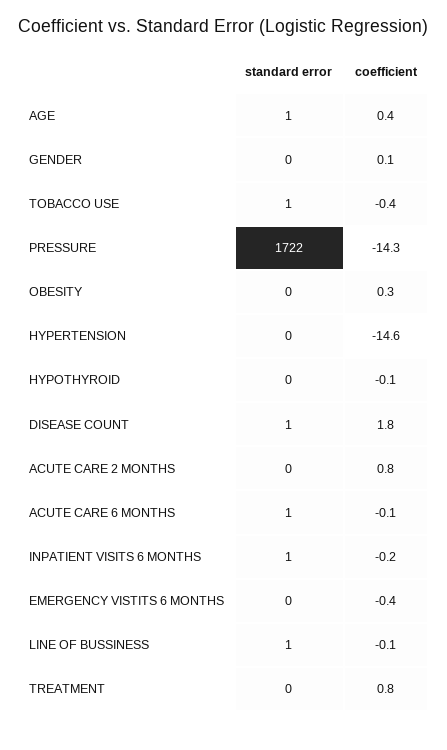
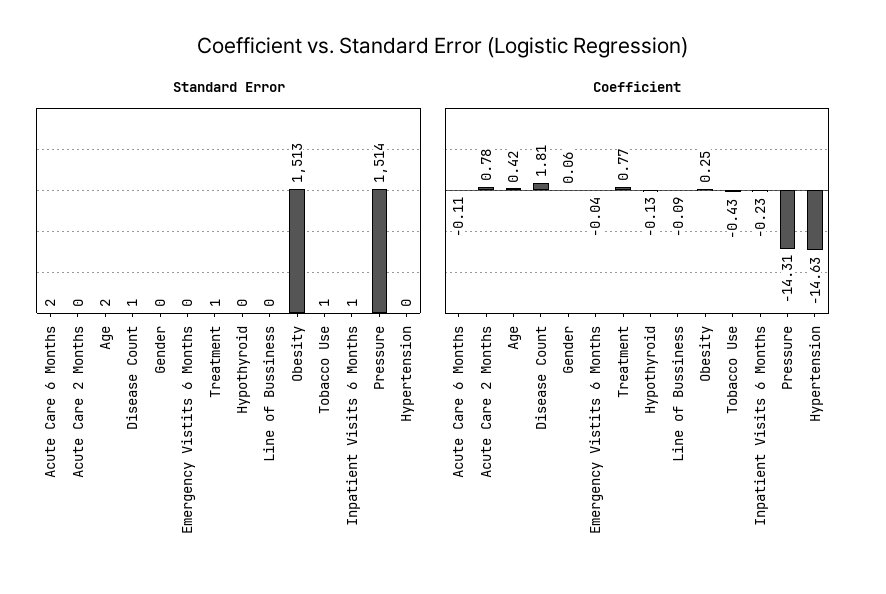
standard error, AGE: 1 -> 2
standard error, PRESSURE: 1722 -> 1514
standard error, OBESITY: 0 -> 1513
standard error, ACUTE CARE 6 MONTHS: 1 -> 2
coefficient, EMERGENCY VISTITS 6 MONTHS: -0.4 -> -0.04
standard error, LINE OF BUSSINESS: 1 -> 0
standard error, TREATMENT: 0 -> 1

